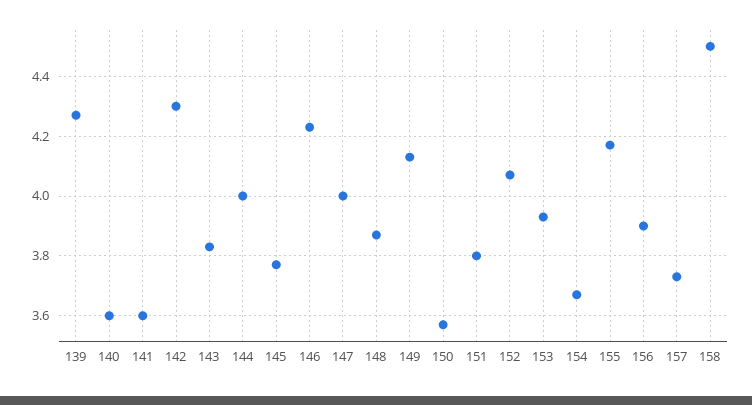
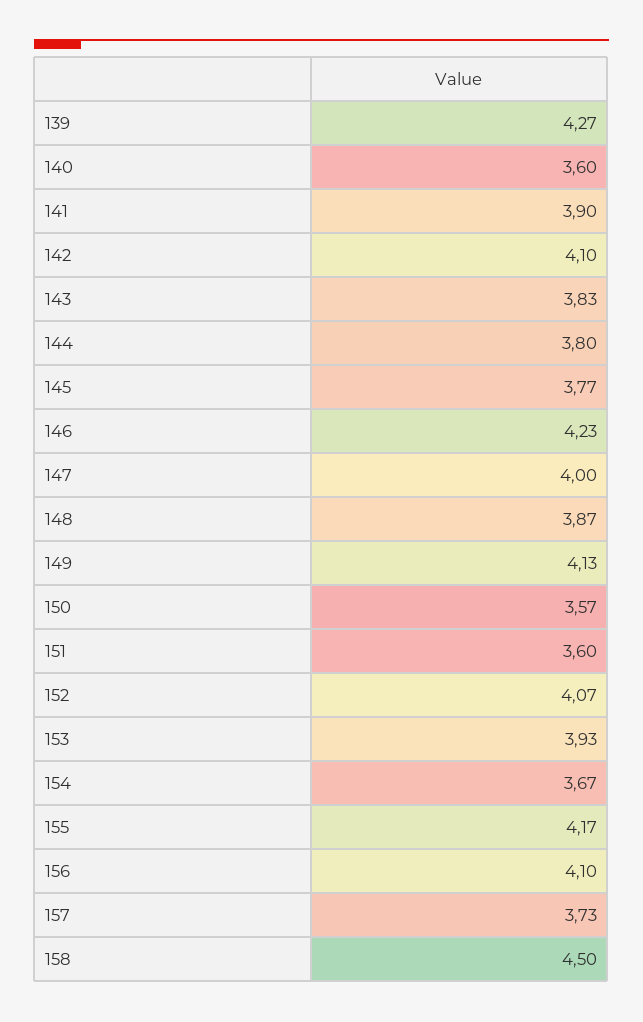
141: 3.6 -> 3.9
142: 4.3 -> 4.1
144: 4 -> 3.8
151: 3.8 -> 3.6
156: 3.9 -> 4.1

